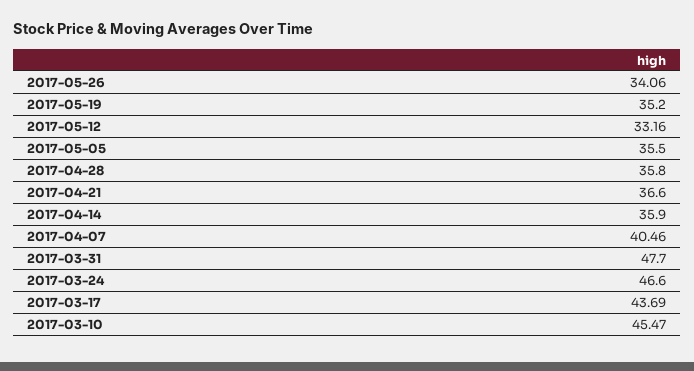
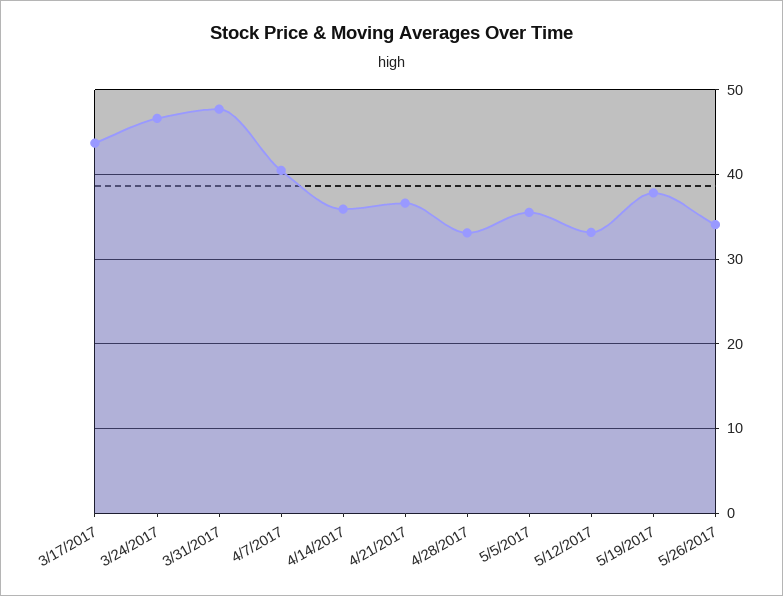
2017-05-19: 35.2 -> 38
2017-04-28: 35.8 -> 33
2017-03-10: 45.47 -> none

